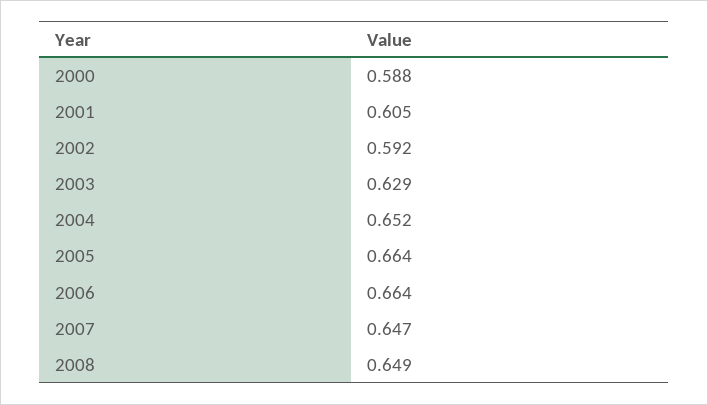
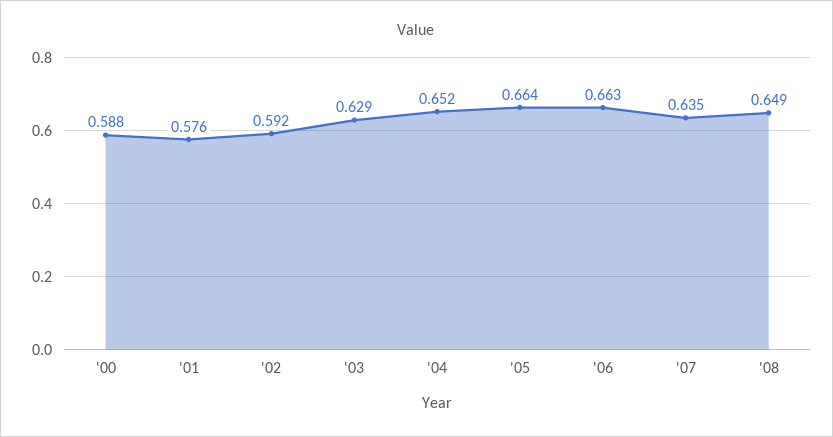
2001: 0.605 -> 0.576
2006: 0.664 -> 0.663
2007: 0.647 -> 0.635

